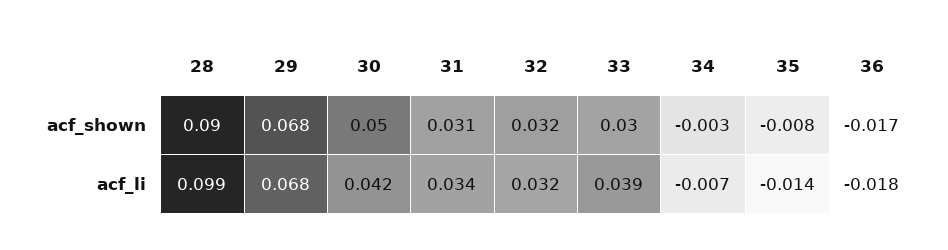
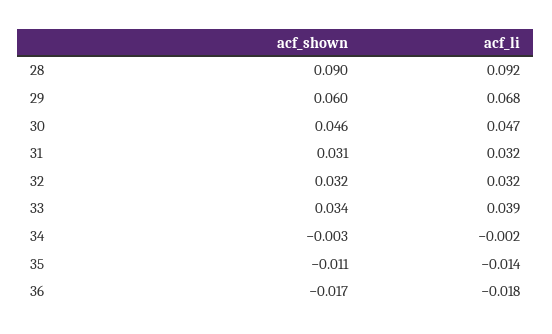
29, acf_shown: 0.068 -> 0.06
30, acf_shown: 0.05 -> 0.046
33, acf_shown: 0.03 -> 0.034
35, acf_shown: -0.008 -> -0.011
28, acf_li: 0.099 -> 0.092
30, acf_li: 0.042 -> 0.047
31, acf_li: 0.034 -> 0.032
34, acf_li: -0.007 -> -0.002

